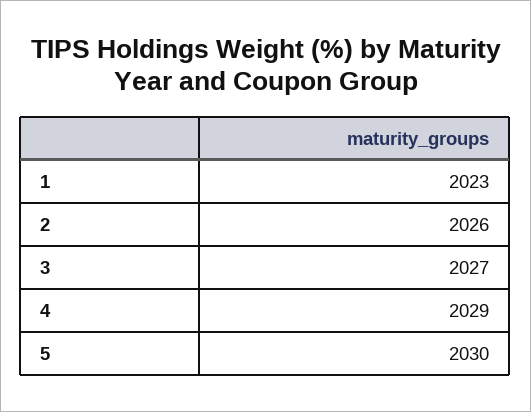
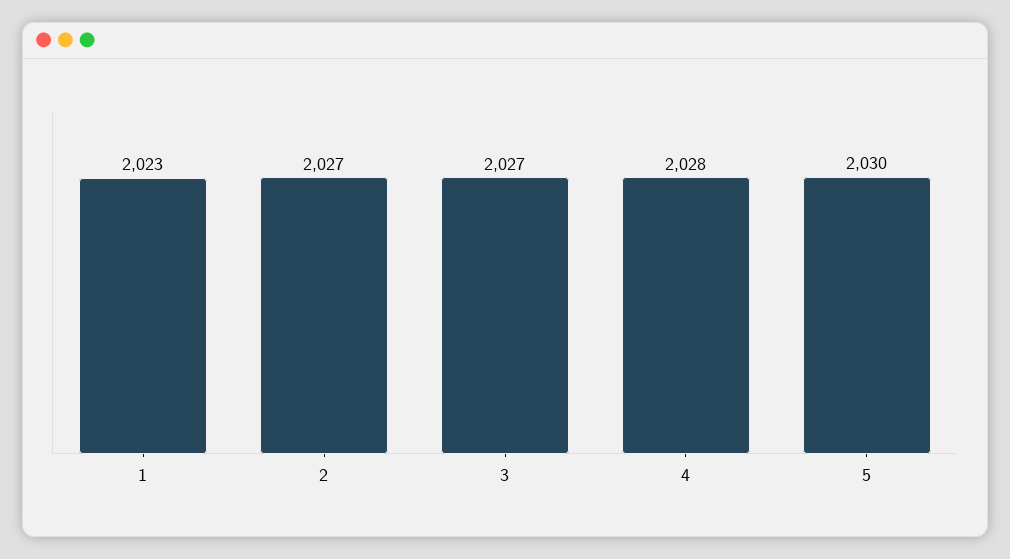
2: 2026 -> 2027
4: 2029 -> 2028

